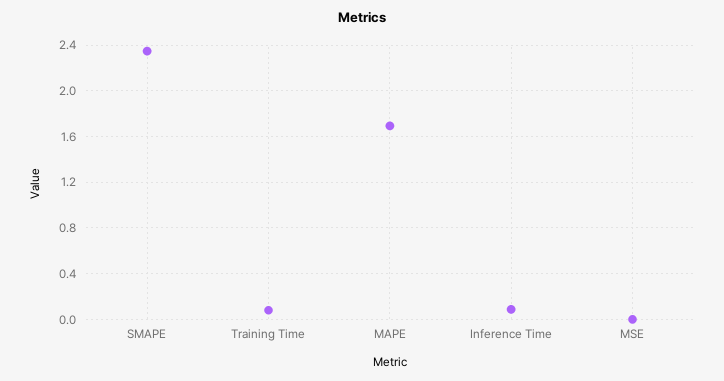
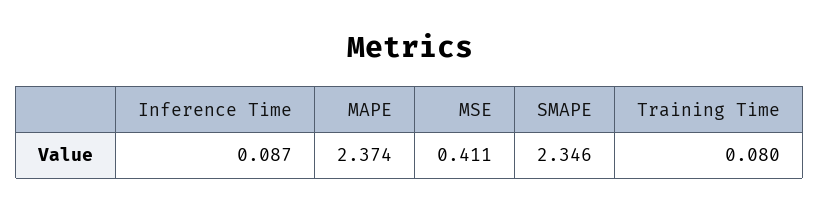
MAPE: 1.7 -> 2.374
MSE: 0 -> 0.411

